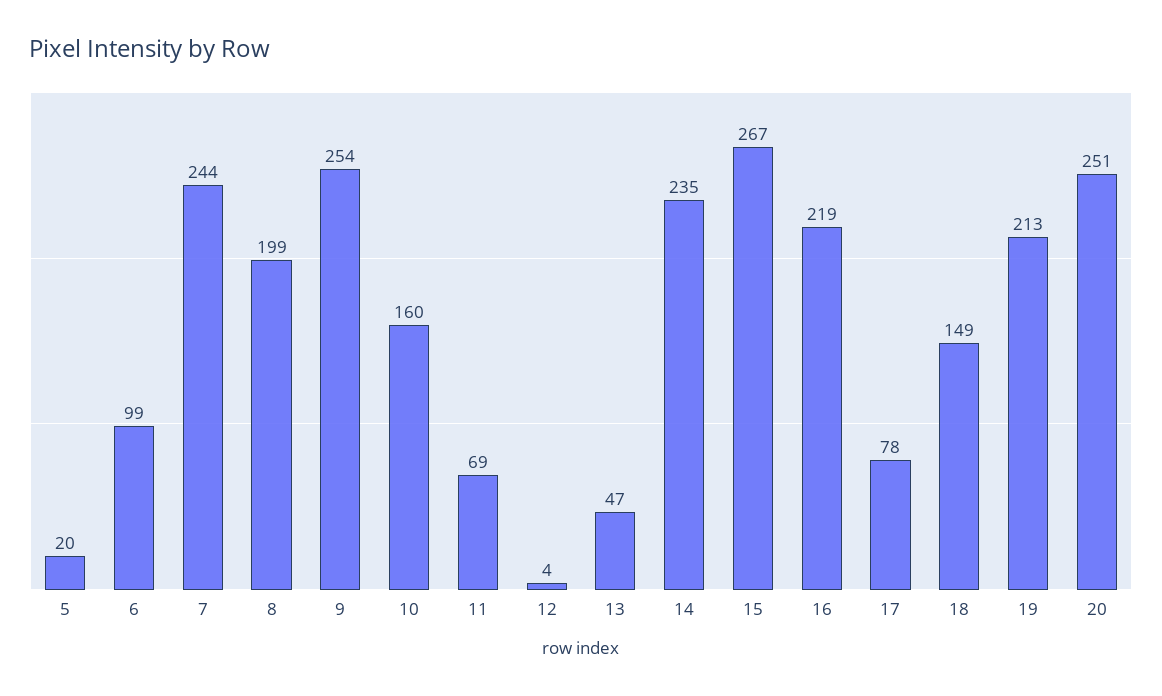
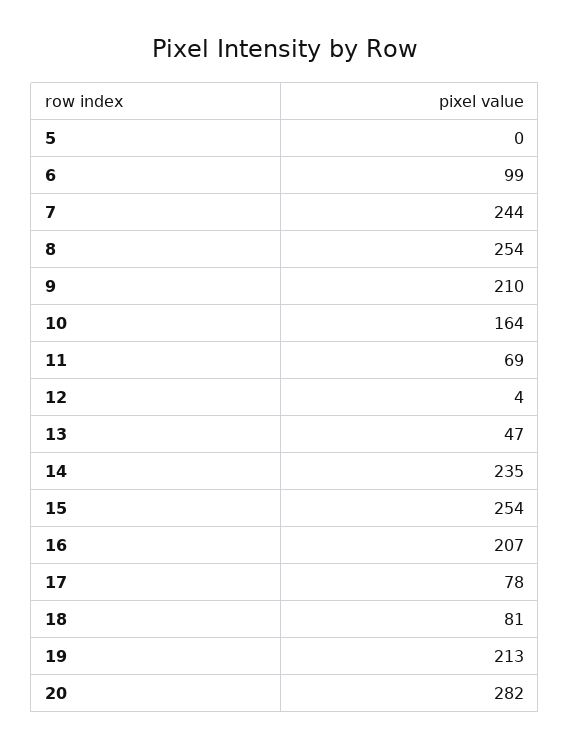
5: 20 -> 0
8: 199 -> 254
9: 254 -> 210
10: 160 -> 164
15: 267 -> 254
16: 219 -> 207
18: 149 -> 81
20: 251 -> 282

